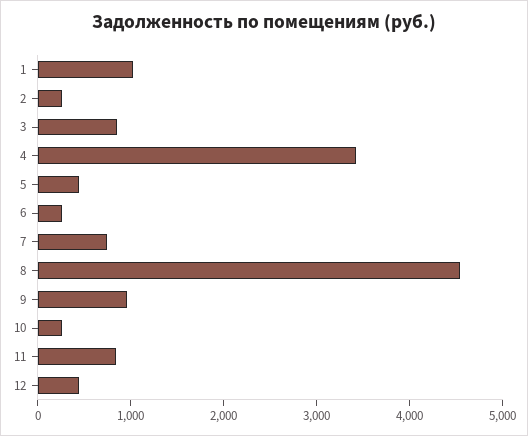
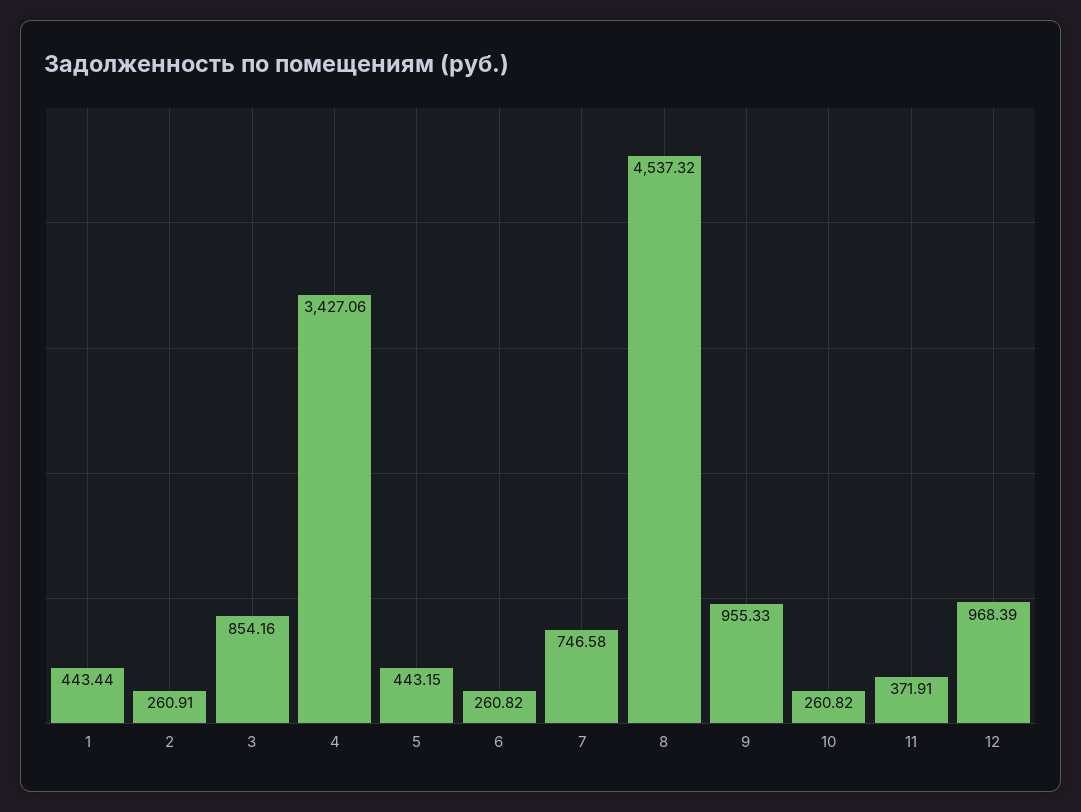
1: 1000 -> 443.44
11: 800 -> 371.91
12: 400 -> 968.39

